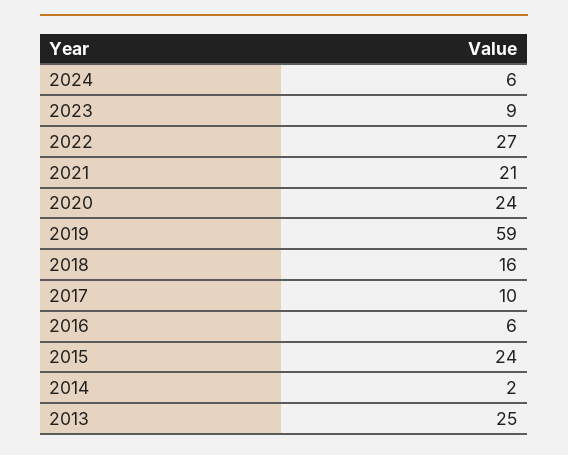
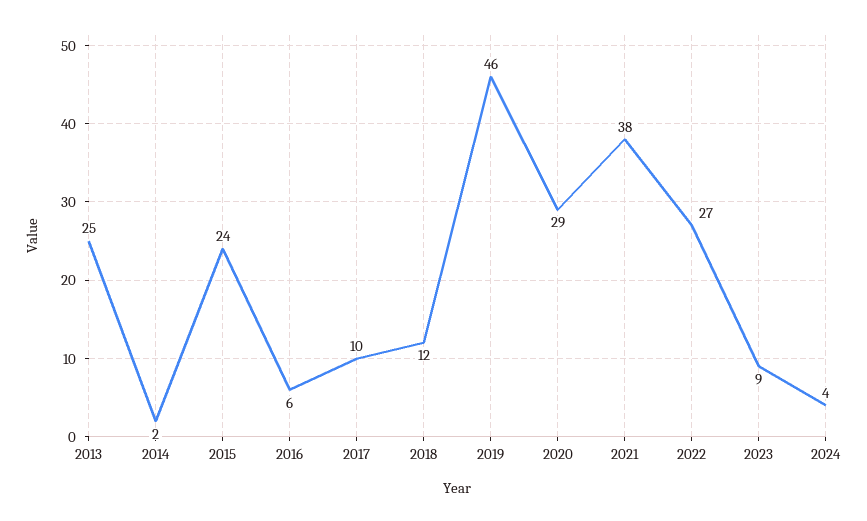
2024: 6 -> 4
2021: 21 -> 38
2020: 24 -> 29
2019: 59 -> 46
2018: 16 -> 12

